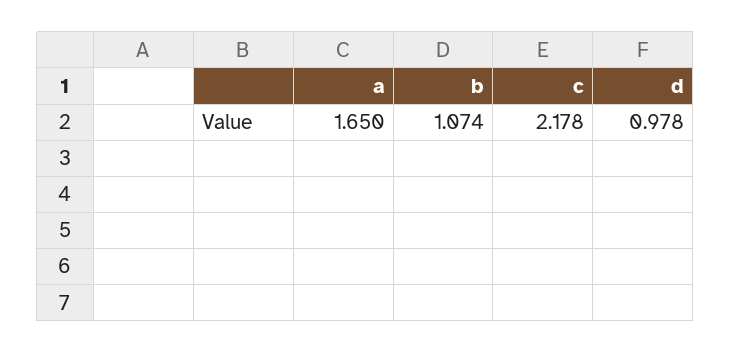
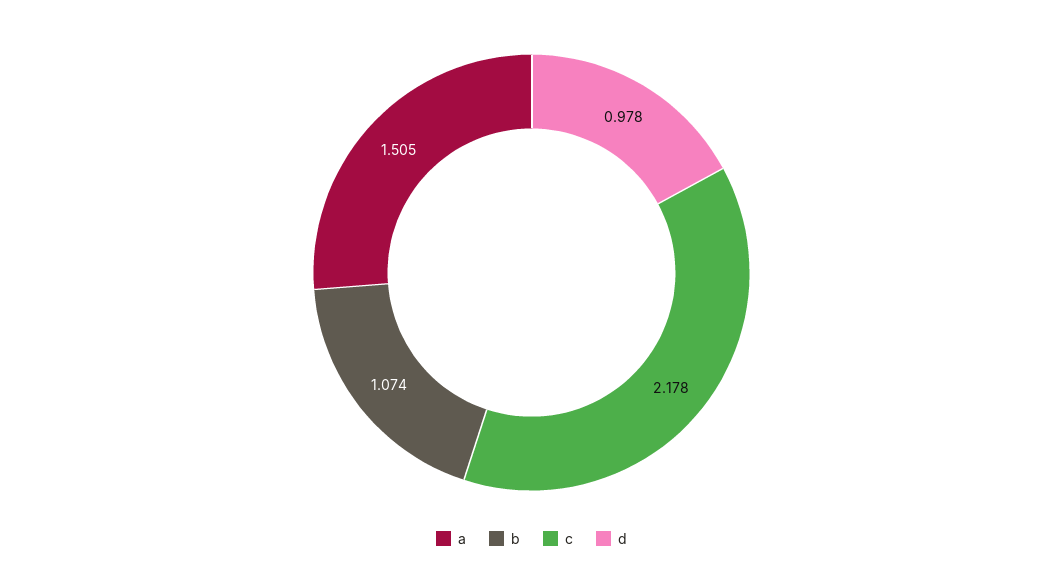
a: 1.65 -> 1.505

